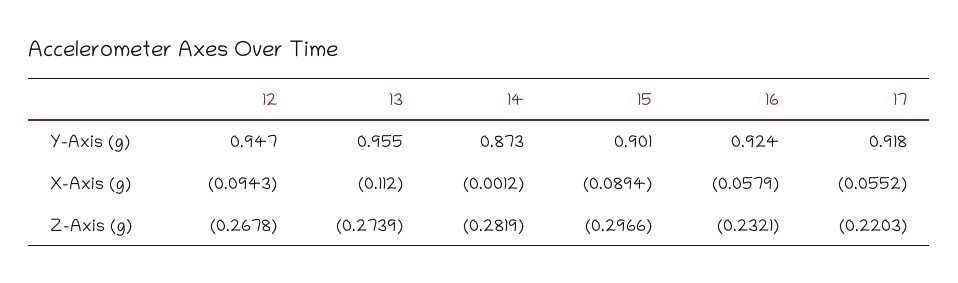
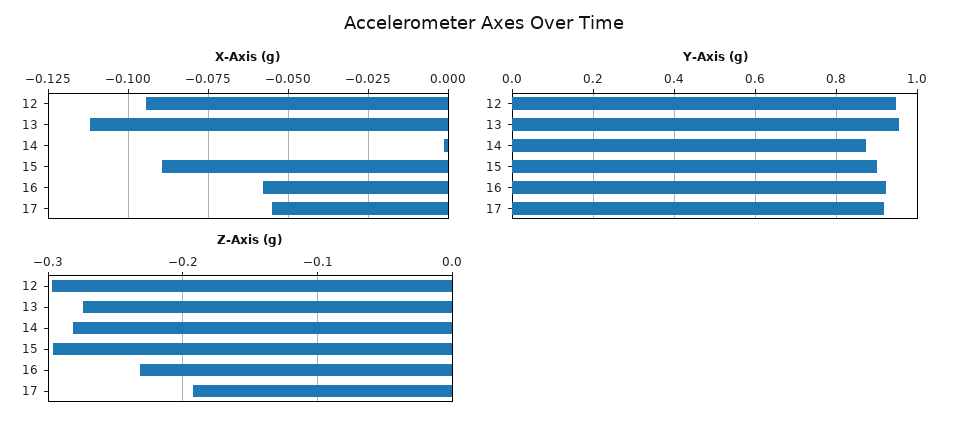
Z-Axis (g), 12: -0.2678 -> -0.3
Z-Axis (g), 17: -0.2203 -> -0.19

